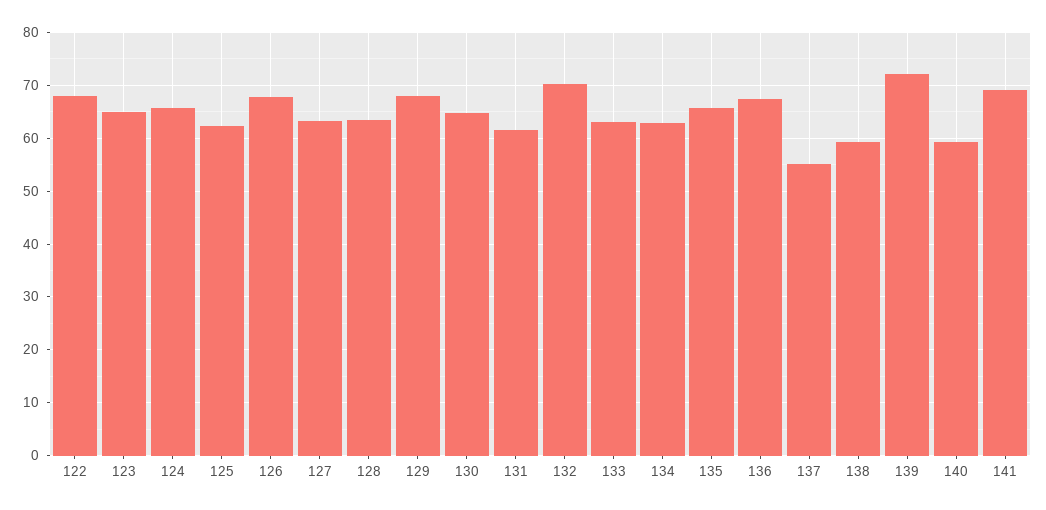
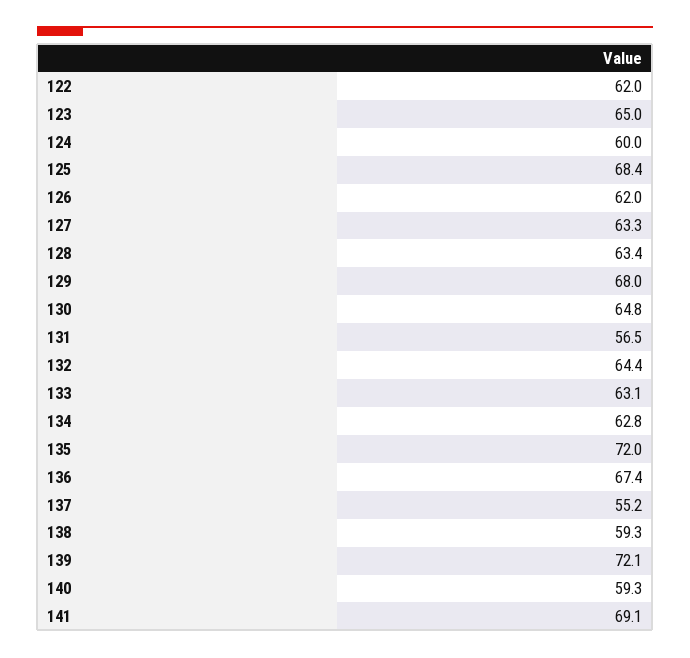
122: 68 -> 62
124: 66 -> 60
125: 62 -> 68.4
126: 68 -> 62
131: 62 -> 56.5
132: 70 -> 64.4
135: 66 -> 72

